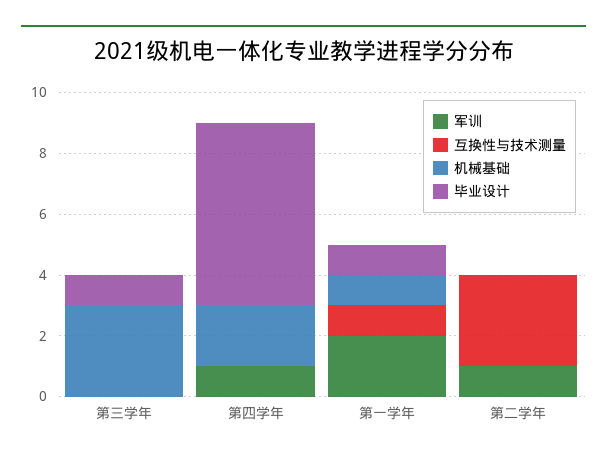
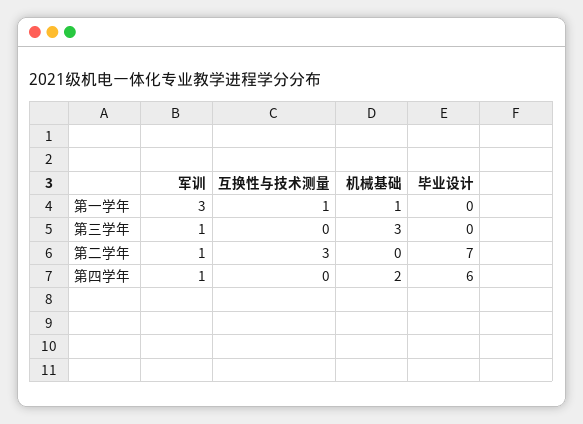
军训, 第三学年: 0 -> 1
毕业设计, 第三学年: 1 -> 0
军训, 第一学年: 2 -> 3
毕业设计, 第一学年: 1 -> 0
毕业设计, 第二学年: 0 -> 7

